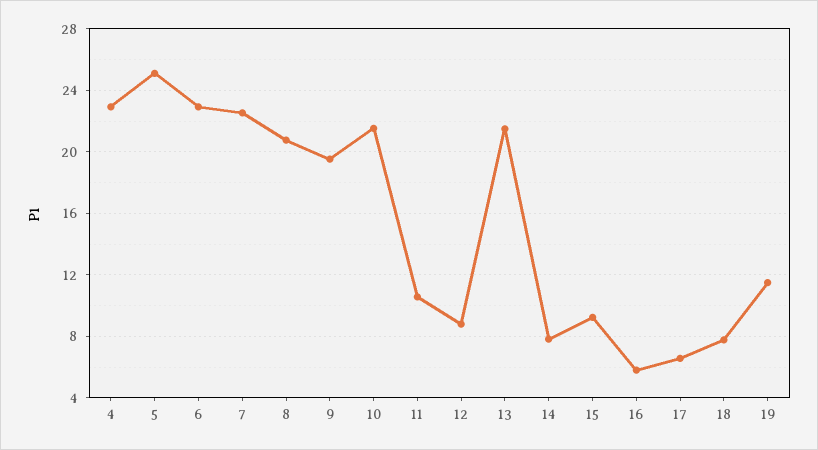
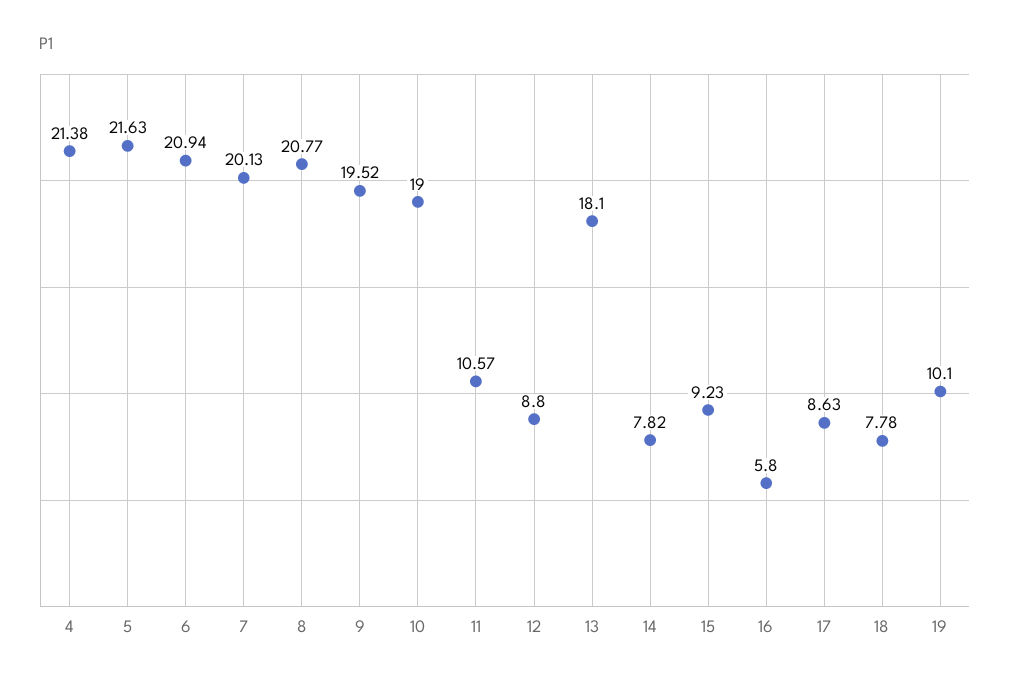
4: 23 -> 21.38
5: 25 -> 21.63
6: 23 -> 20.94
7: 22.5 -> 20.13
10: 21.5 -> 19
13: 21.5 -> 18.1
17: 6.5 -> 8.63
19: 11.5 -> 10.1

